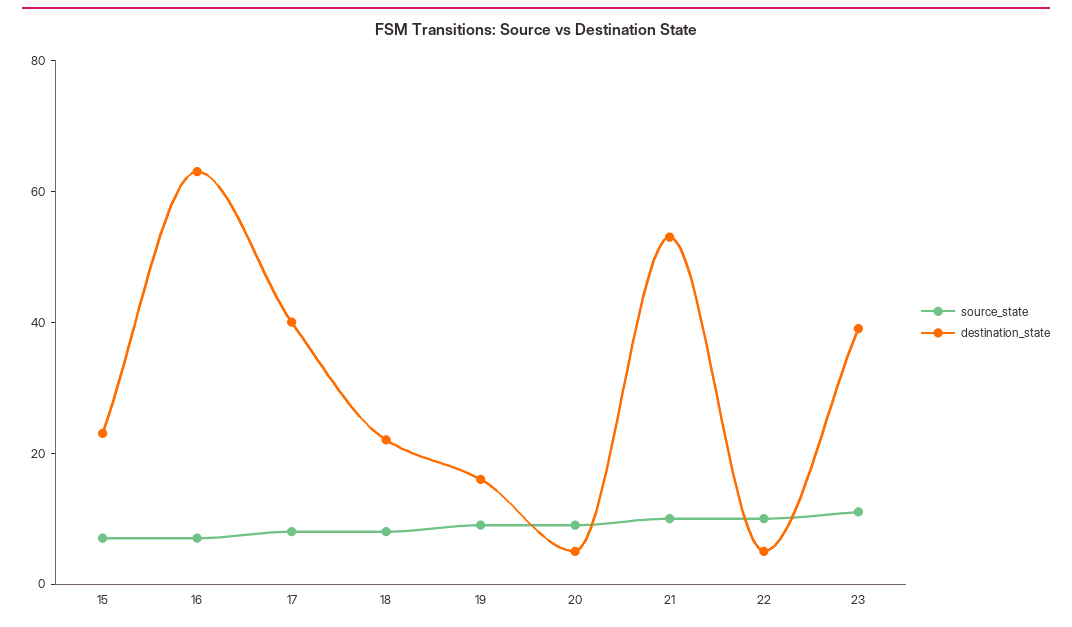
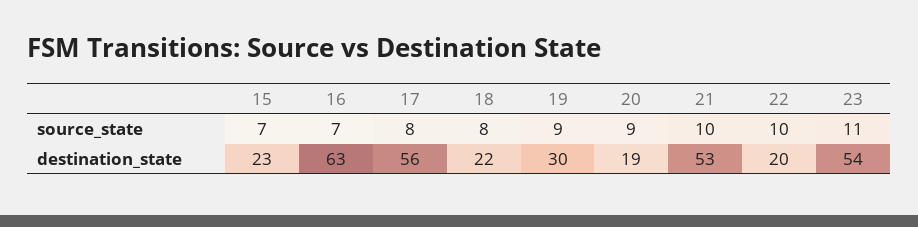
destination_state, 17: 40 -> 56
destination_state, 19: 15 -> 30
destination_state, 20: 5 -> 19
destination_state, 22: 5 -> 20
destination_state, 23: 40 -> 54

